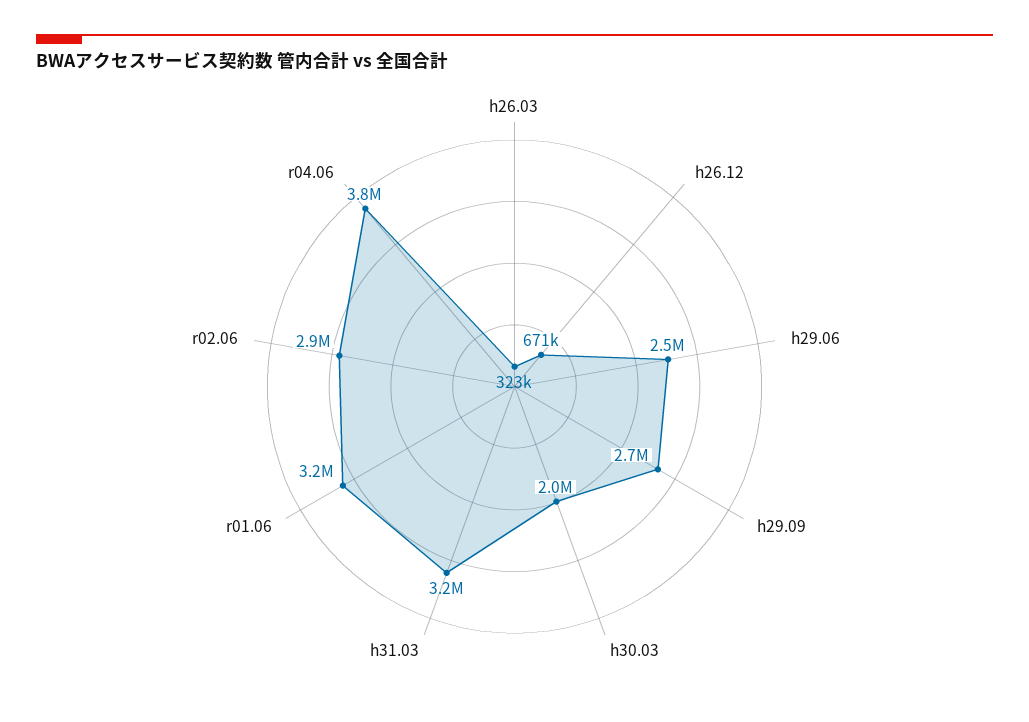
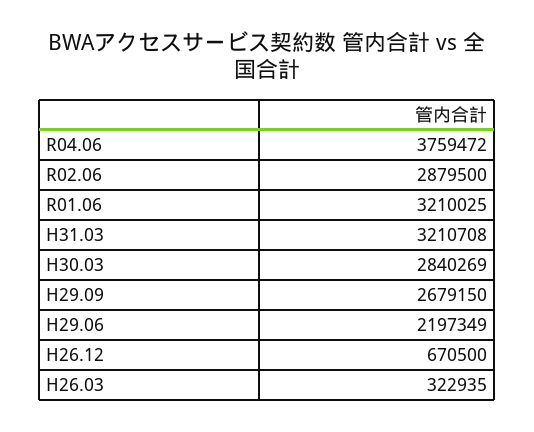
h29.06: 2500000 -> 2197349
h30.03: 2000000 -> 2840269

